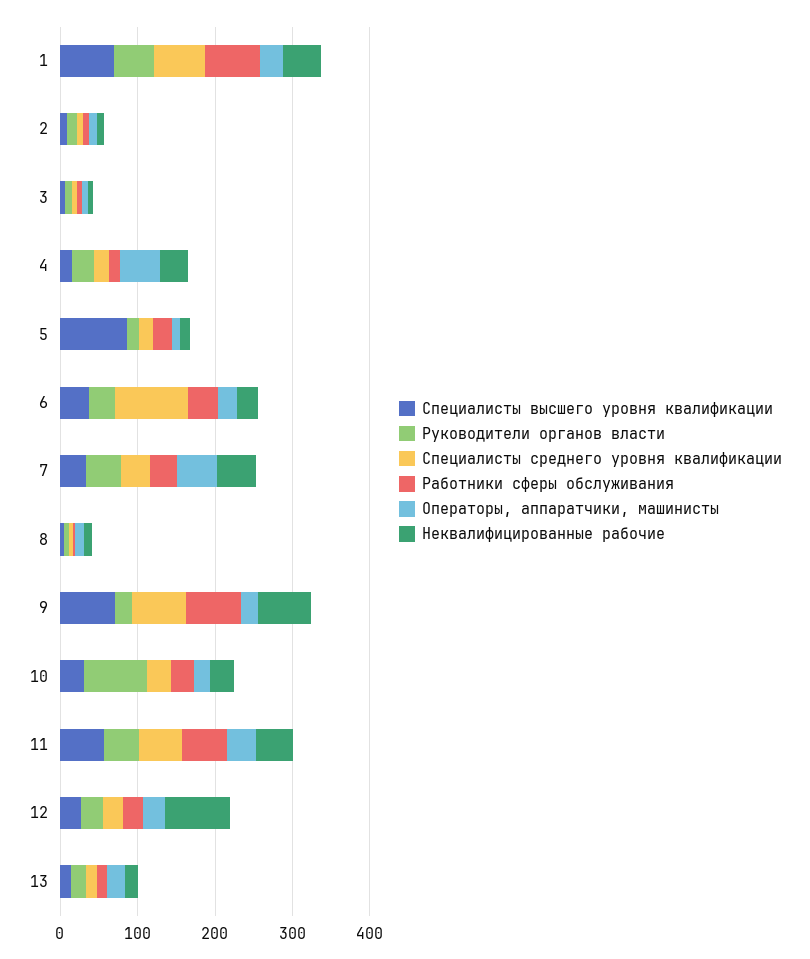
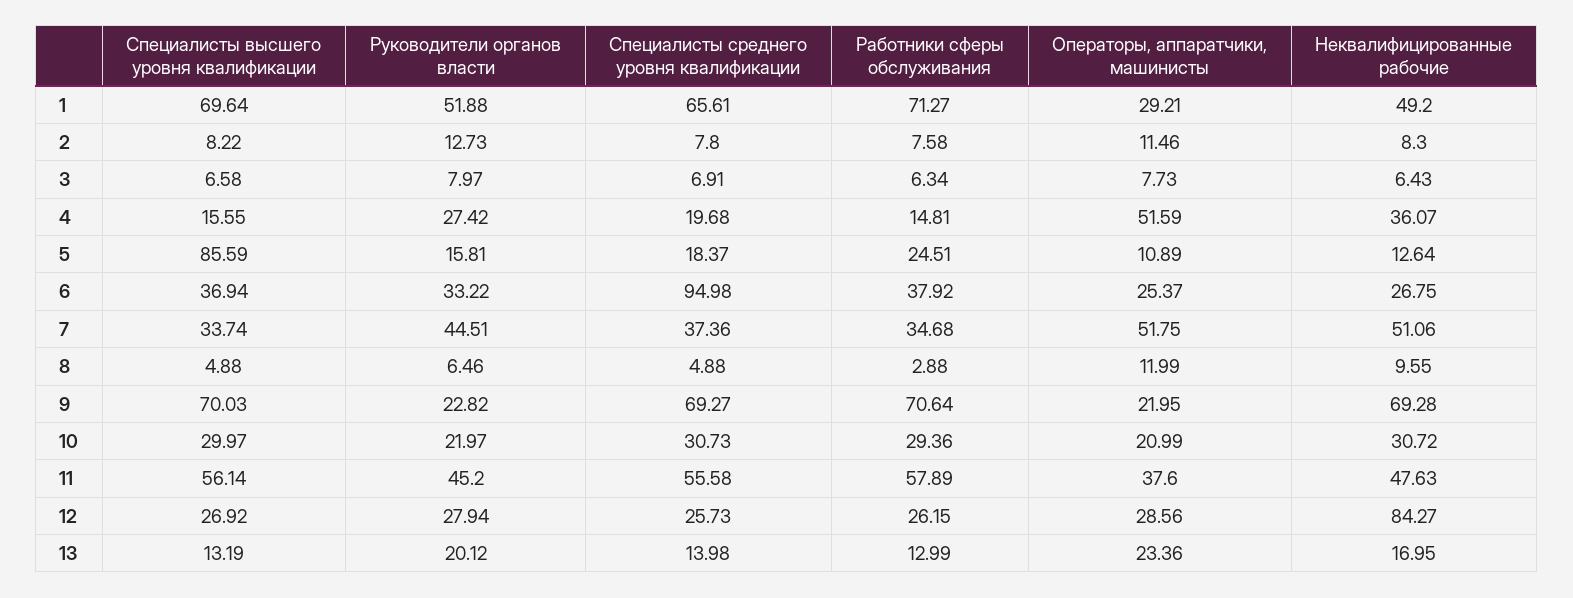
Руководители органов власти, 10: 80 -> 21.97

